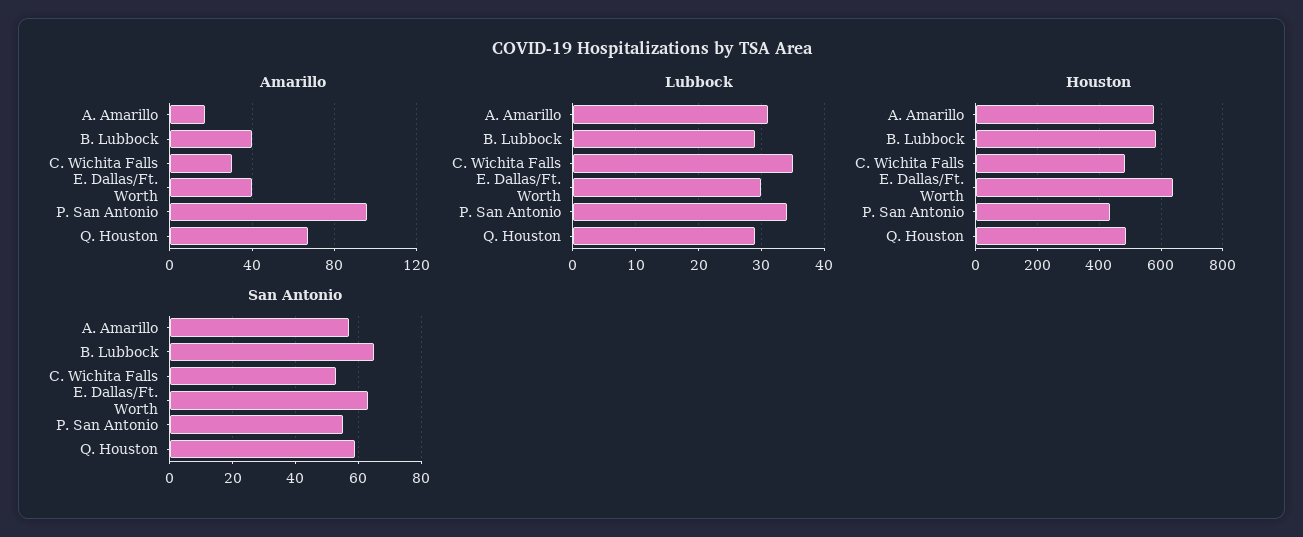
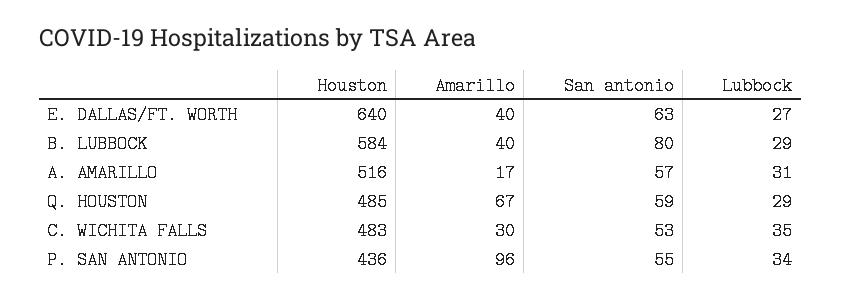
Lubbock, E. Dallas/Ft. Worth: 30 -> 27
Houston, A. Amarillo: 580 -> 516
San Antonio, B. Lubbock: 65 -> 80

